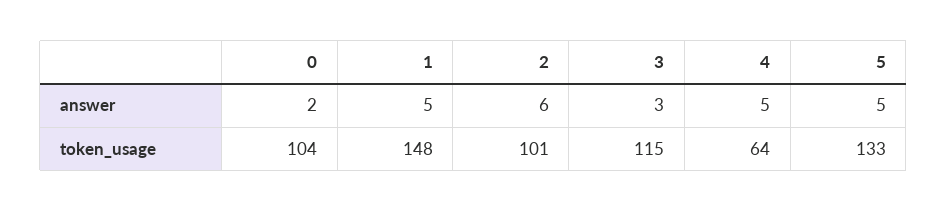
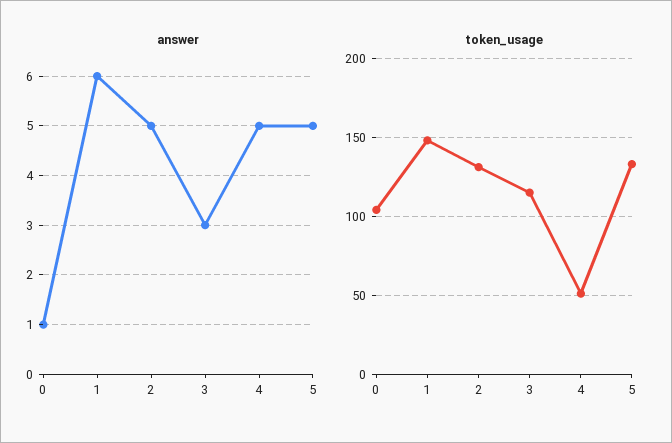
answer, 0: 2 -> 1
answer, 1: 5 -> 6
answer, 2: 6 -> 5
token_usage, 2: 101 -> 130
token_usage, 4: 64 -> 50

